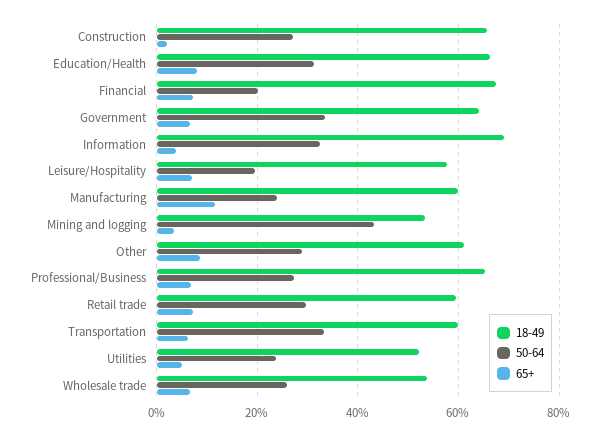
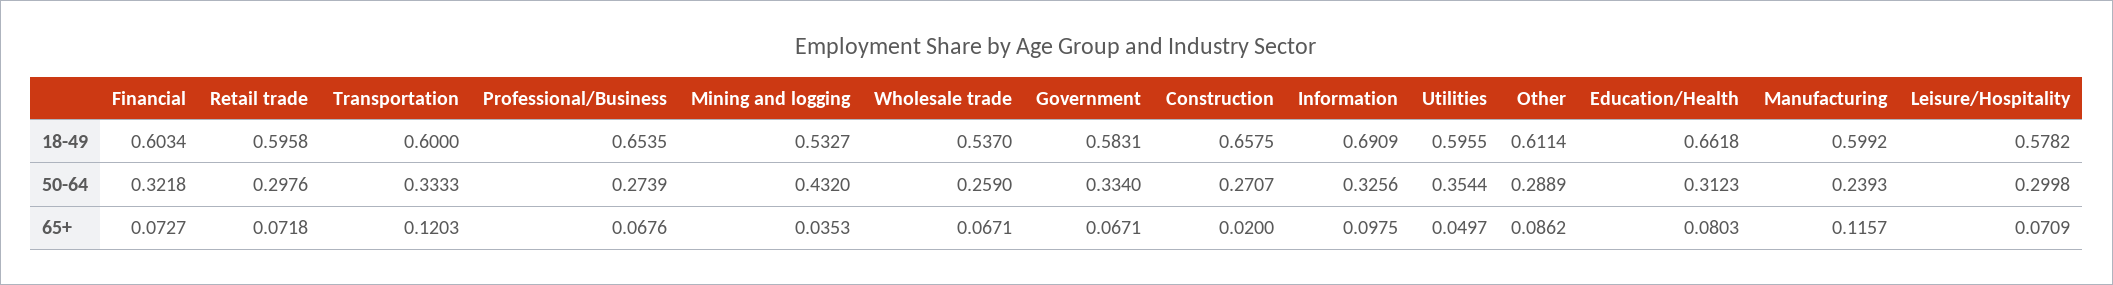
18-49, Financial: 0.68 -> 0.6034
50-64, Financial: 0.2 -> 0.3218
18-49, Government: 0.64 -> 0.5831
65+, Information: 0.04 -> 0.0975
50-64, Leisure/Hospitality: 0.2 -> 0.2998
65+, Transportation: 0.06 -> 0.1203
18-49, Utilities: 0.52 -> 0.5955
50-64, Utilities: 0.24 -> 0.3544

